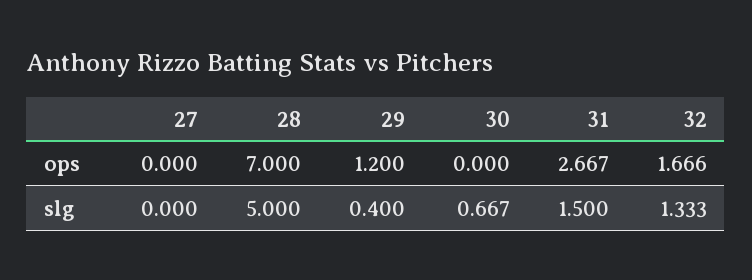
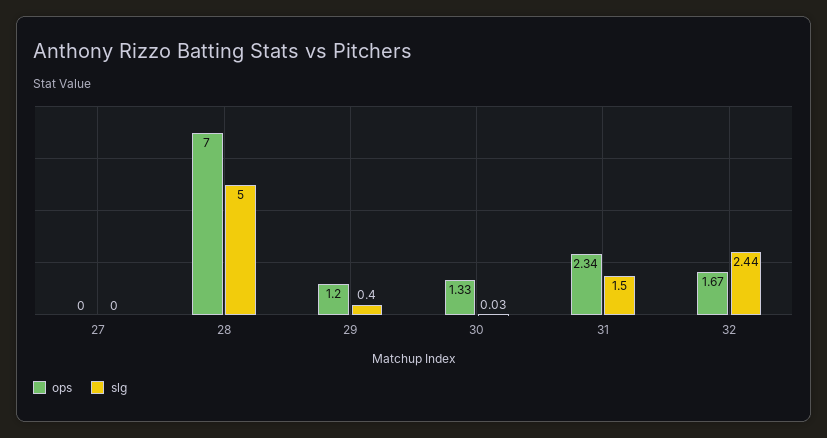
ops, 30: 0 -> 1.33
ops, 31: 2.667 -> 2.34
slg, 30: 0.667 -> 0.03
slg, 32: 1.333 -> 2.44

